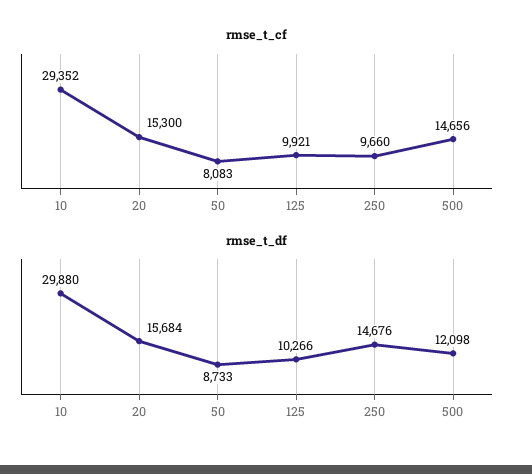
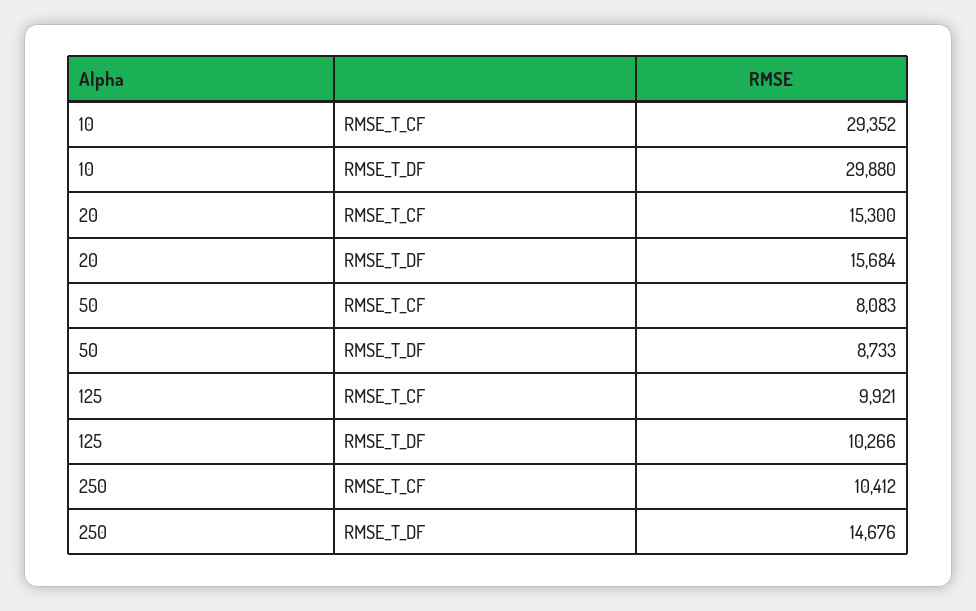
rmse_t_cf, 250: 9660 -> 10412
rmse_t_cf, 500: 14656 -> none
rmse_t_df, 500: 12098 -> none

